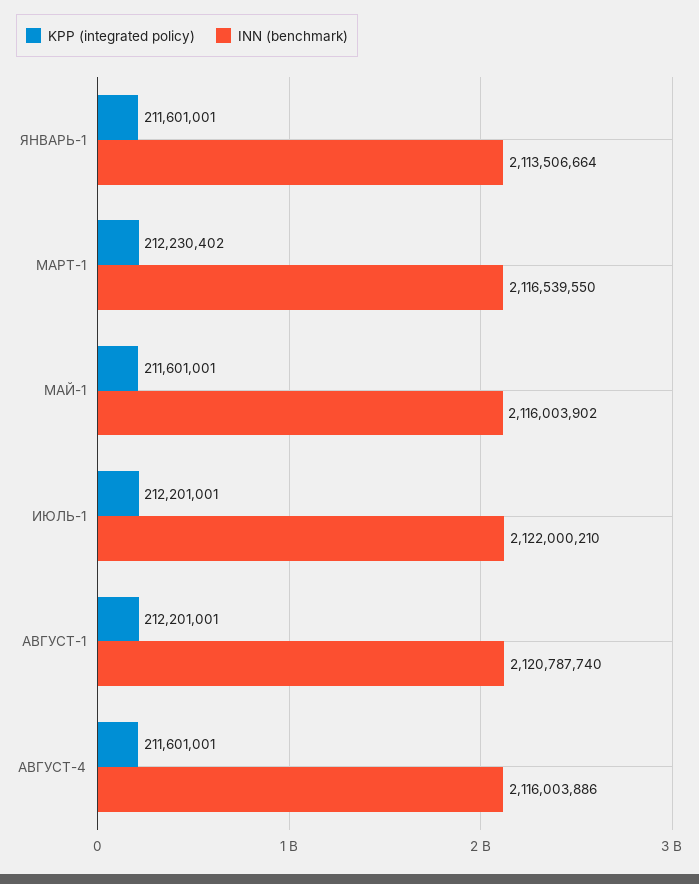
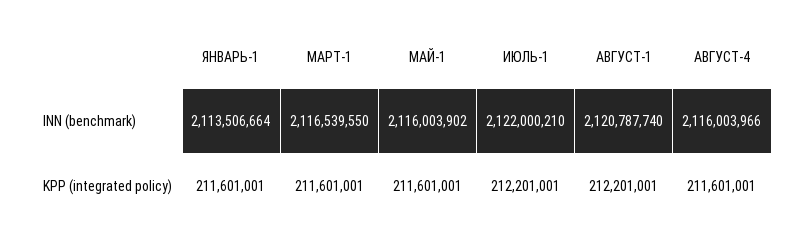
KPP (integrated policy), МАРТ-1: 212230402 -> 211601001
INN (benchmark), АВГУСТ-4: 2116003886 -> 2116003966

